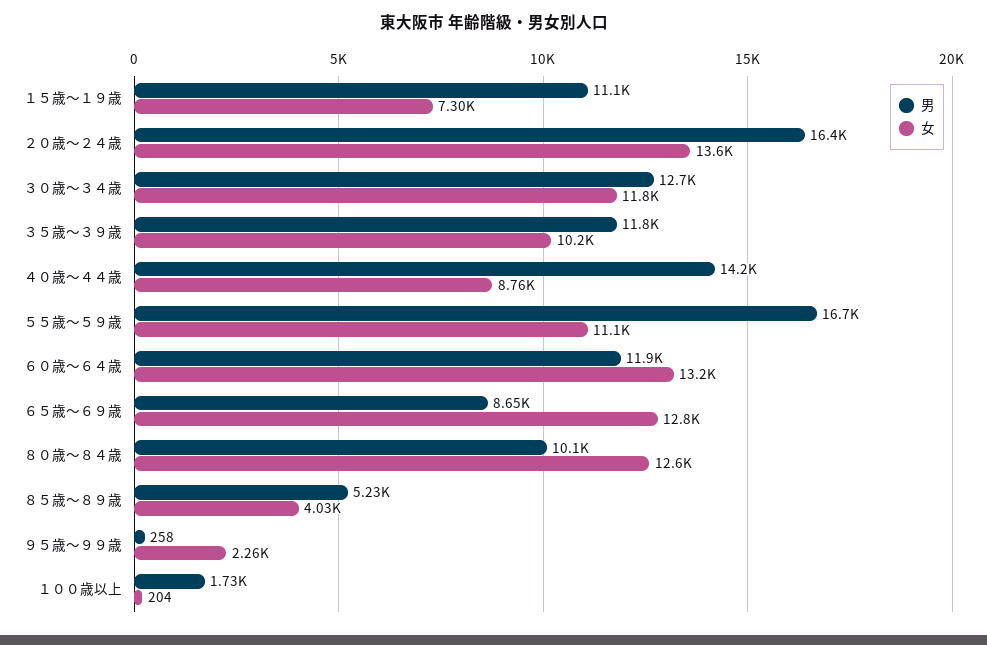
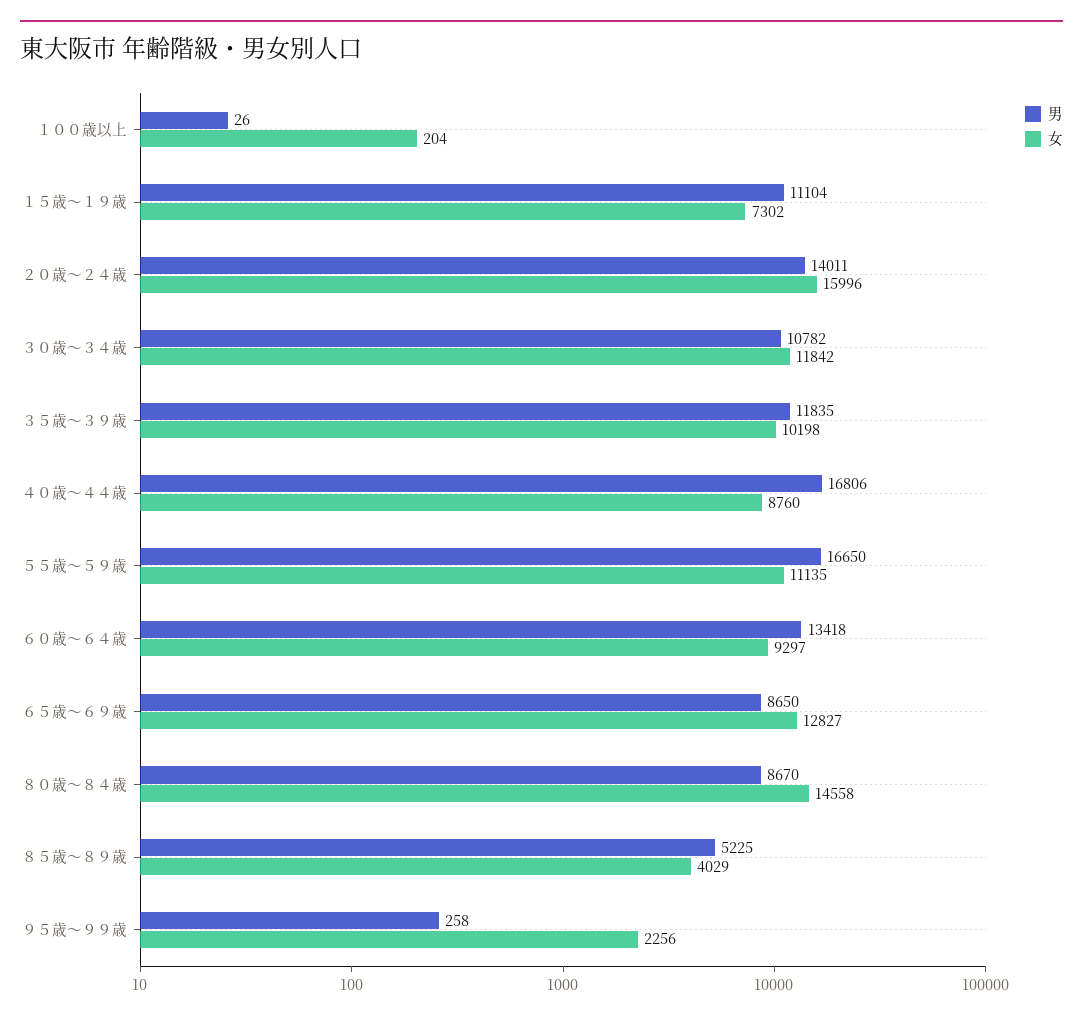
男, ２０歳～２４歳: 16400 -> 14011
女, ２０歳～２４歳: 13600 -> 15996
男, ３０歳～３４歳: 12700 -> 10782
男, ４０歳～４４歳: 14200 -> 16806
男, ６０歳～６４歳: 11900 -> 13418
女, ６０歳～６４歳: 13200 -> 9297
男, ８０歳～８４歳: 10100 -> 8670
女, ８０歳～８４歳: 12600 -> 14558
男, １００歳以上: 1730 -> 26

